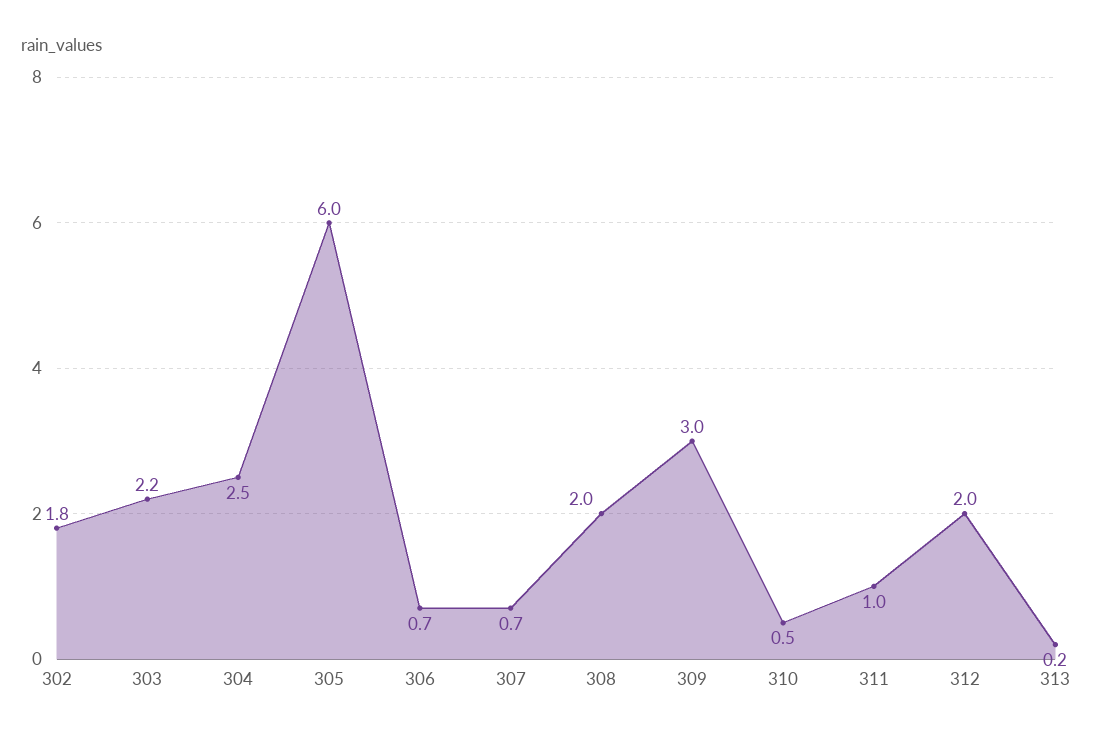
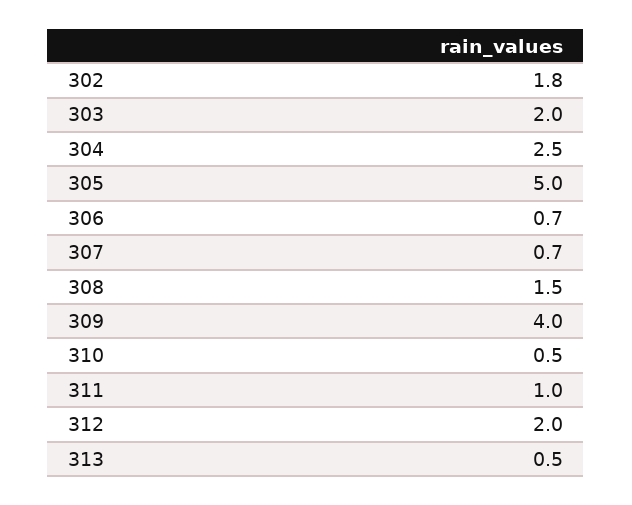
303: 2.2 -> 2
305: 6 -> 5
308: 2 -> 1.5
309: 3 -> 4
313: 0.2 -> 0.5

